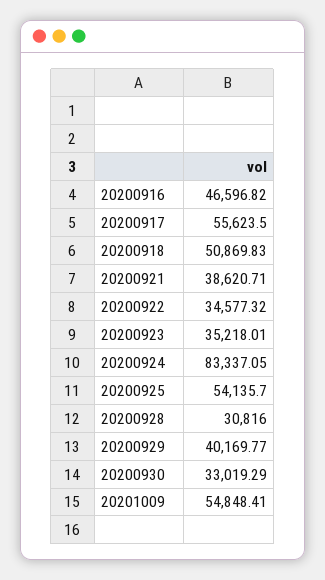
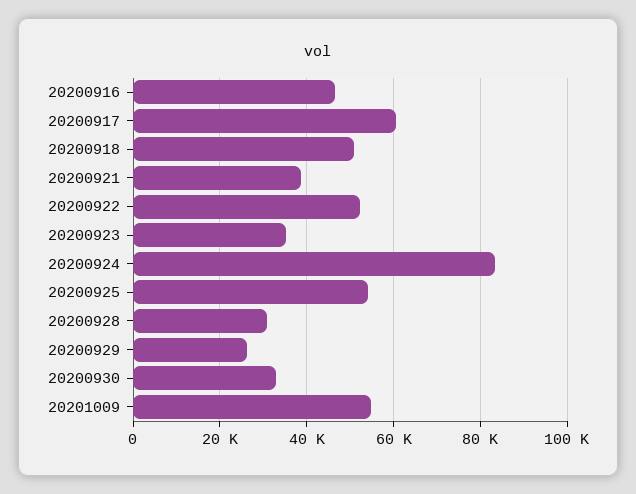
20200917: 55623.5 -> 60000
20200922: 34577.32 -> 52000
20200929: 40169.77 -> 26000

